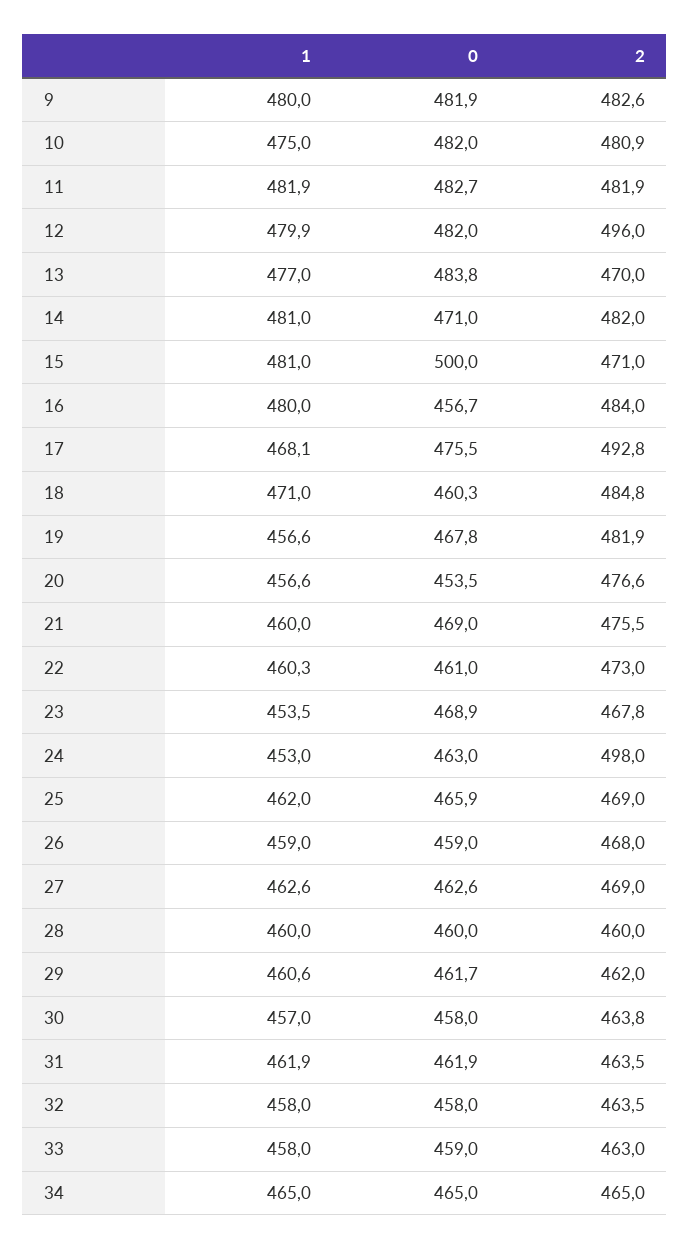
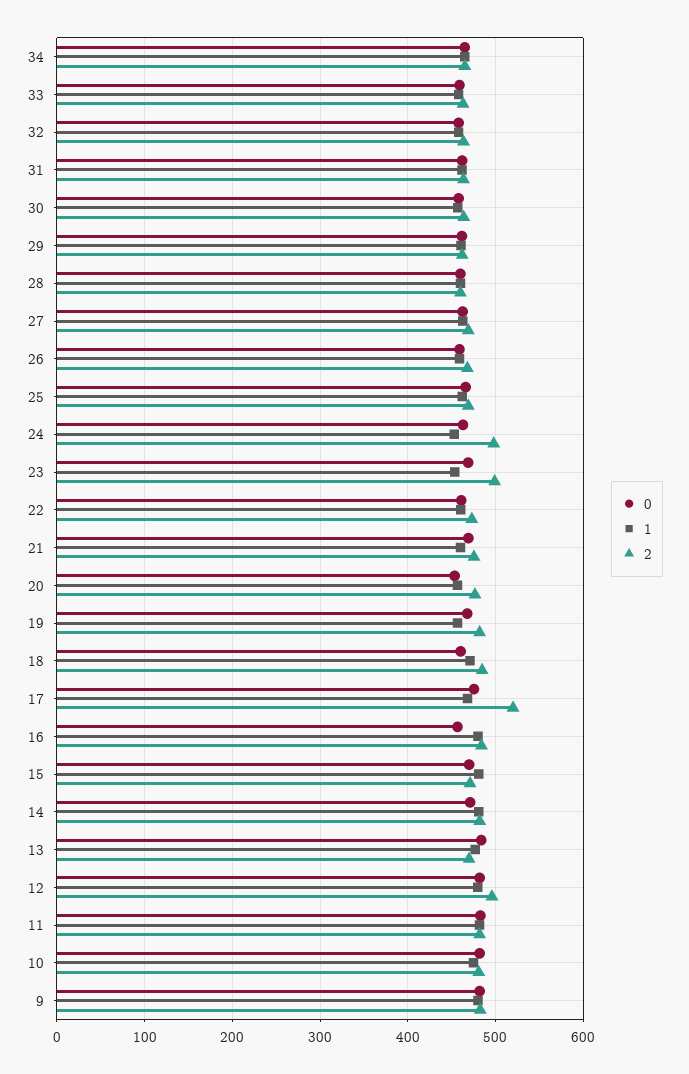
0, 15: 500 -> 470
2, 17: 492.8 -> 520
2, 23: 467.8 -> 500

